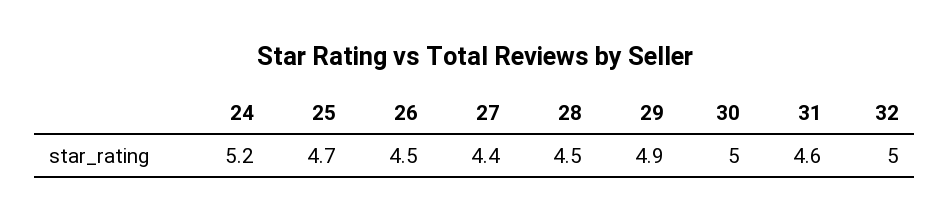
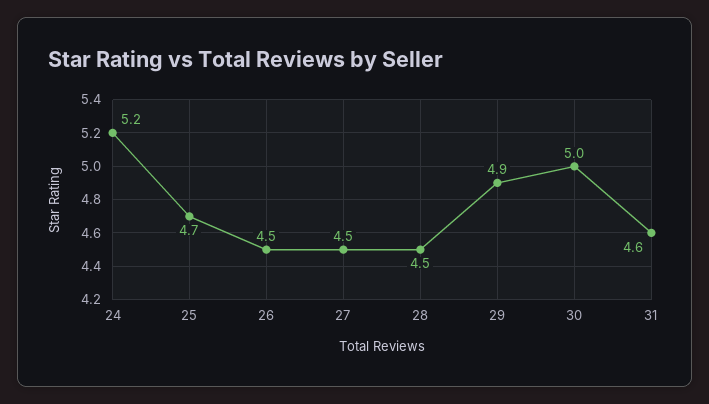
27: 4.4 -> 4.5
32: 5 -> none

